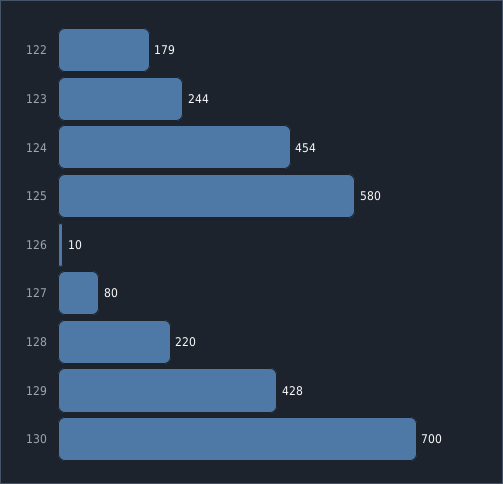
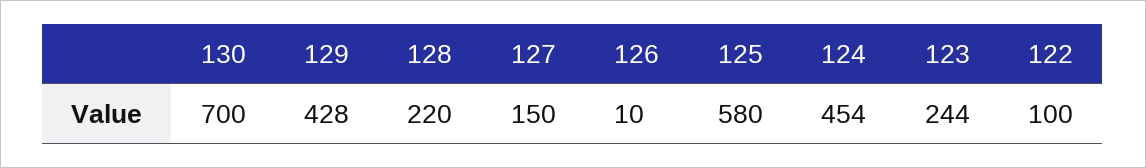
122: 179 -> 100
127: 80 -> 150

